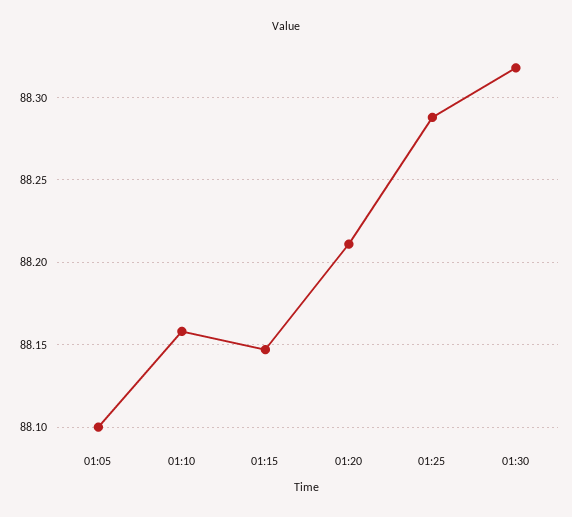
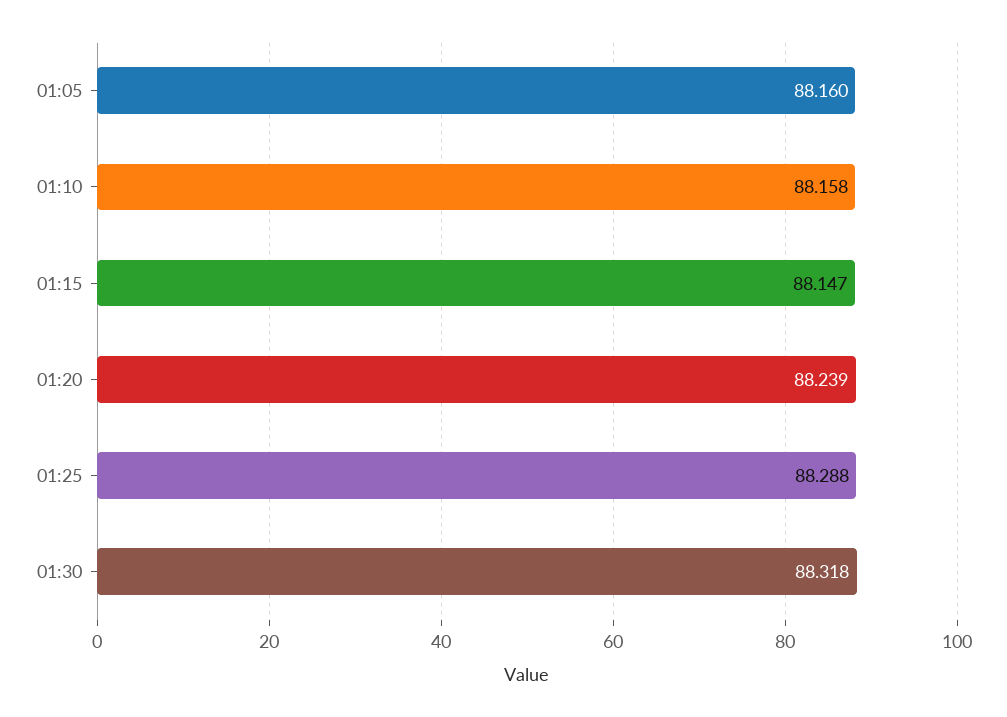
01:05: 88.1 -> 88.16
01:20: 88.21 -> 88.239

